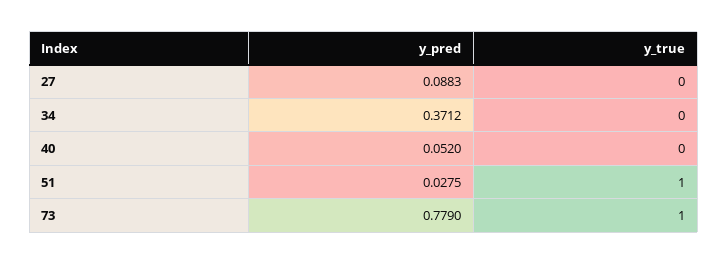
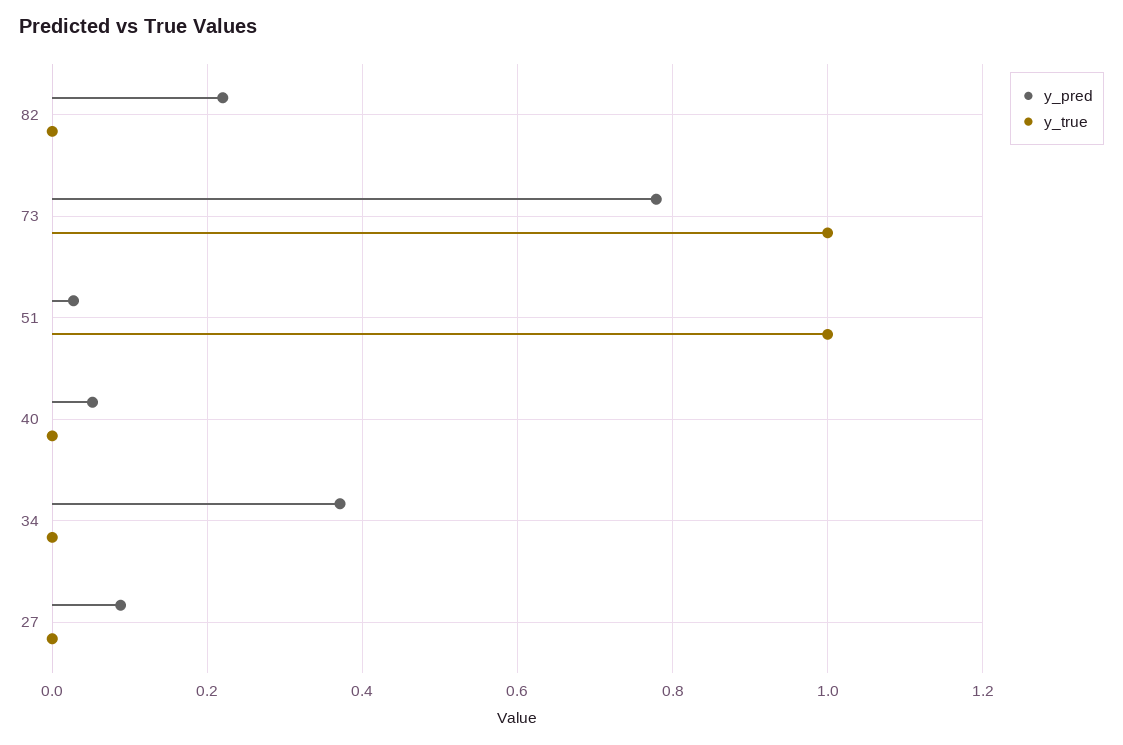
y_pred, 82: none -> 0.22
y_true, 82: none -> 0

